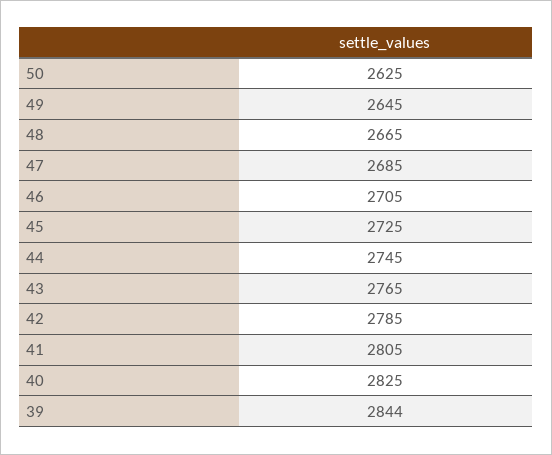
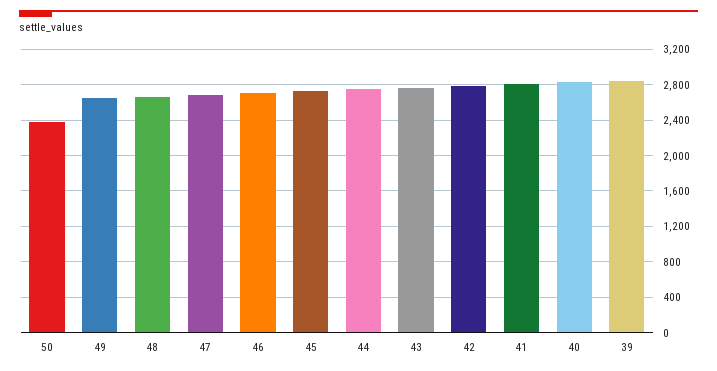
50: 2625 -> 2400

